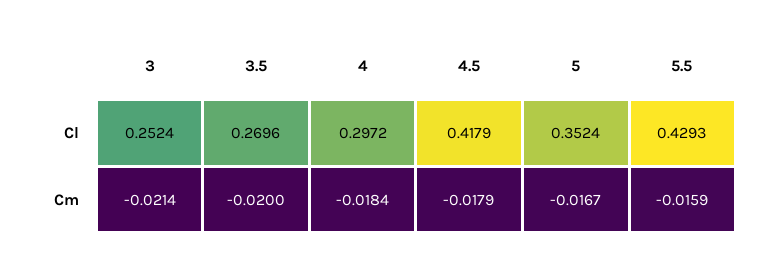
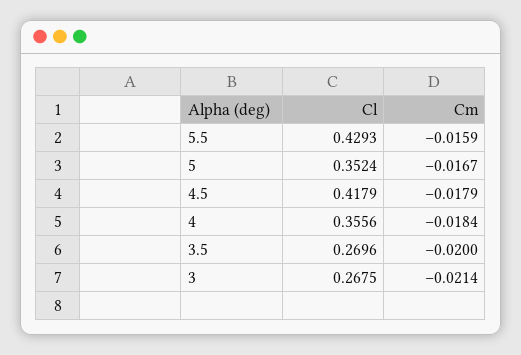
3, Cl: 0.2524 -> 0.2675
4, Cl: 0.2972 -> 0.3556

